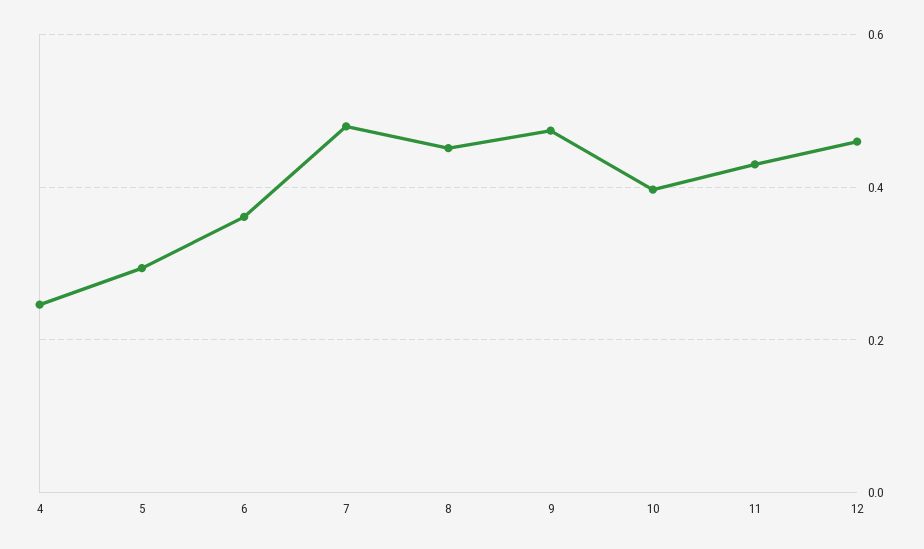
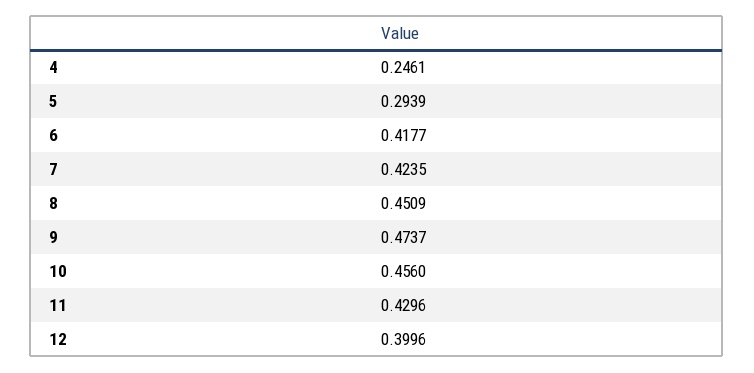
6: 0.36 -> 0.4177
7: 0.48 -> 0.4235
10: 0.4 -> 0.456
12: 0.46 -> 0.3996

